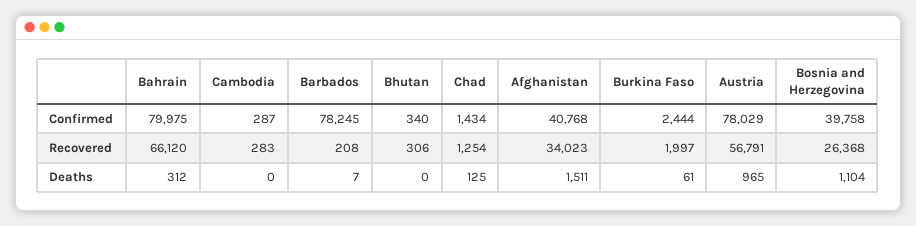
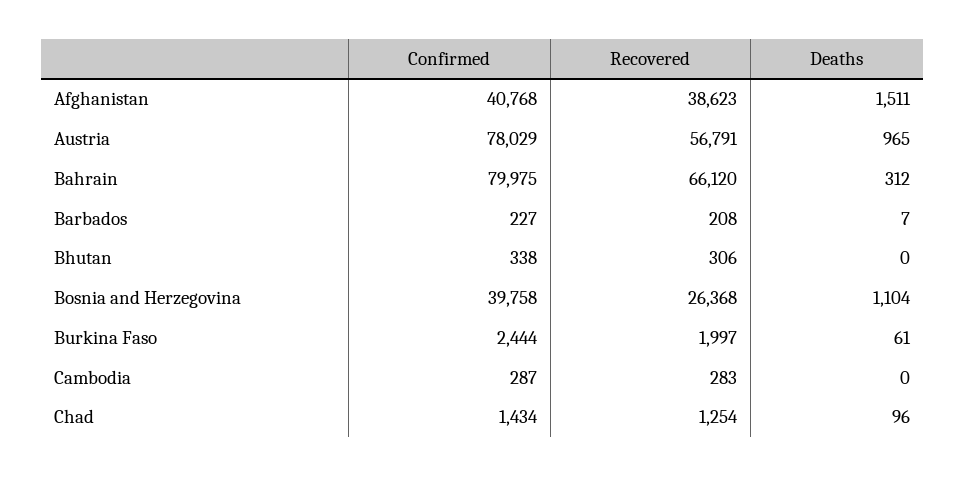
Barbados, Confirmed: 78245 -> 227
Bhutan, Confirmed: 340 -> 338
Afghanistan, Recovered: 34023 -> 38623
Chad, Deaths: 125 -> 96

